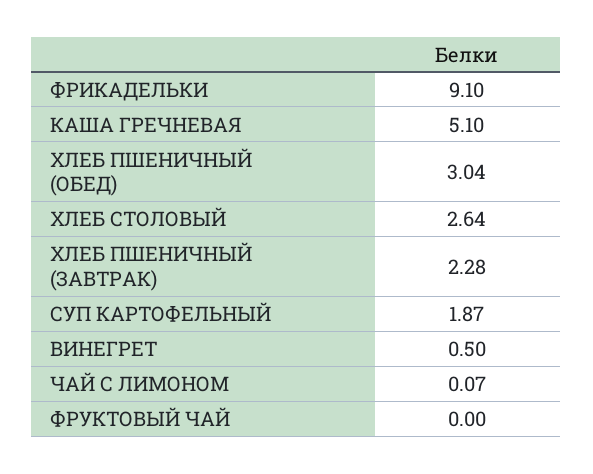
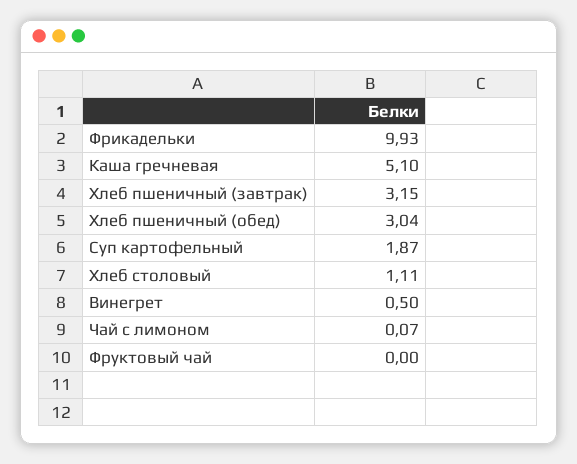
ФРИКАДЕЛЬКИ: 9.1 -> 9.93
ХЛЕБ СТОЛОВЫЙ: 2.64 -> 1.11
ХЛЕБ ПШЕНИЧНЫЙ (ЗАВТРАК): 2.28 -> 3.15

